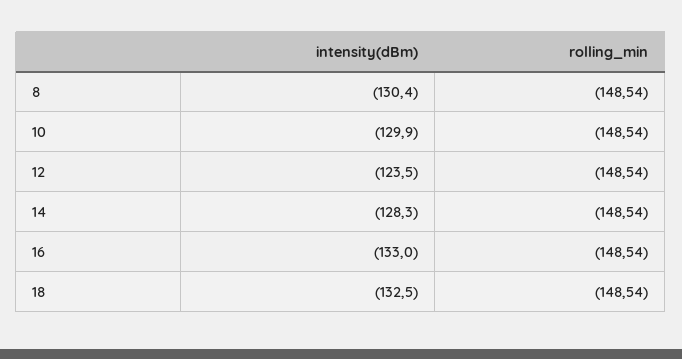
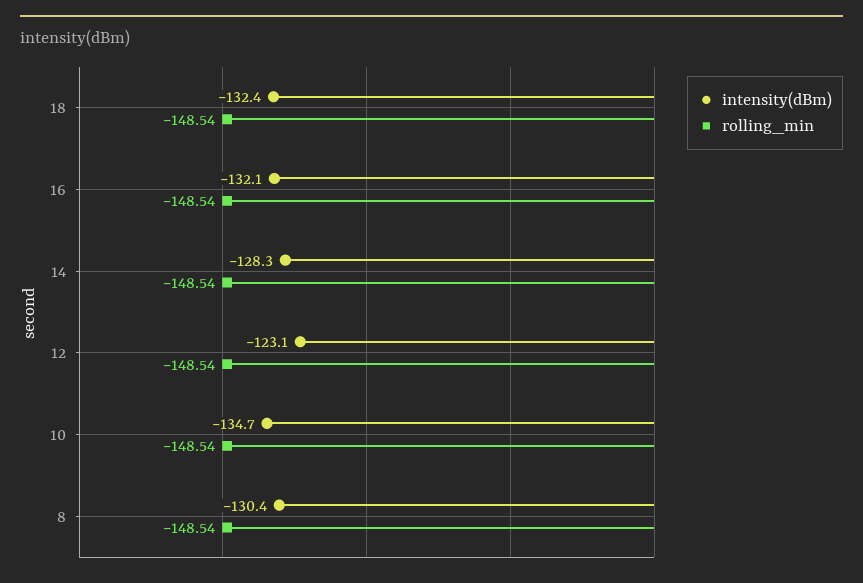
intensity(dBm), 10: -129.9 -> -134.7
intensity(dBm), 12: -123.5 -> -123.1
intensity(dBm), 16: -133 -> -132.1
intensity(dBm), 18: -132.5 -> -132.4

